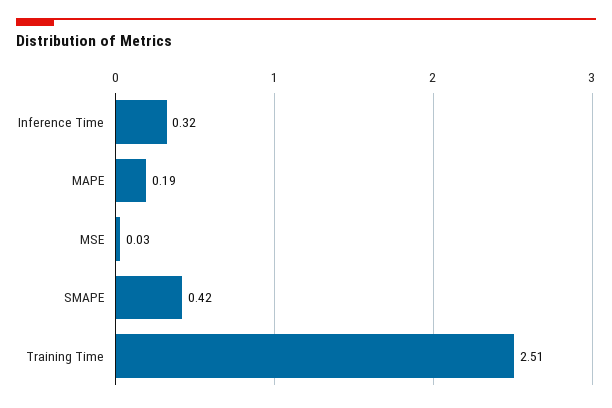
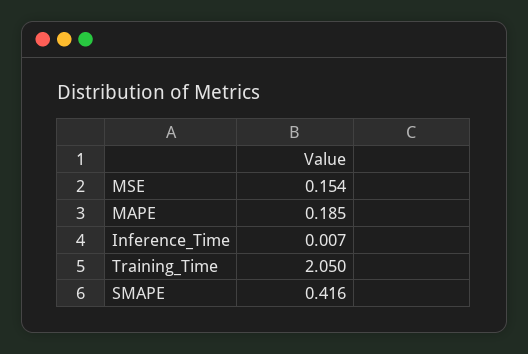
Inference Time: 0.32 -> 0.007
MSE: 0.03 -> 0.154
Training Time: 2.51 -> 2.05

